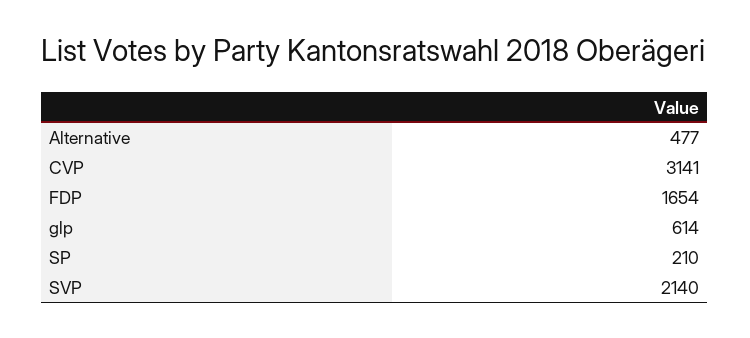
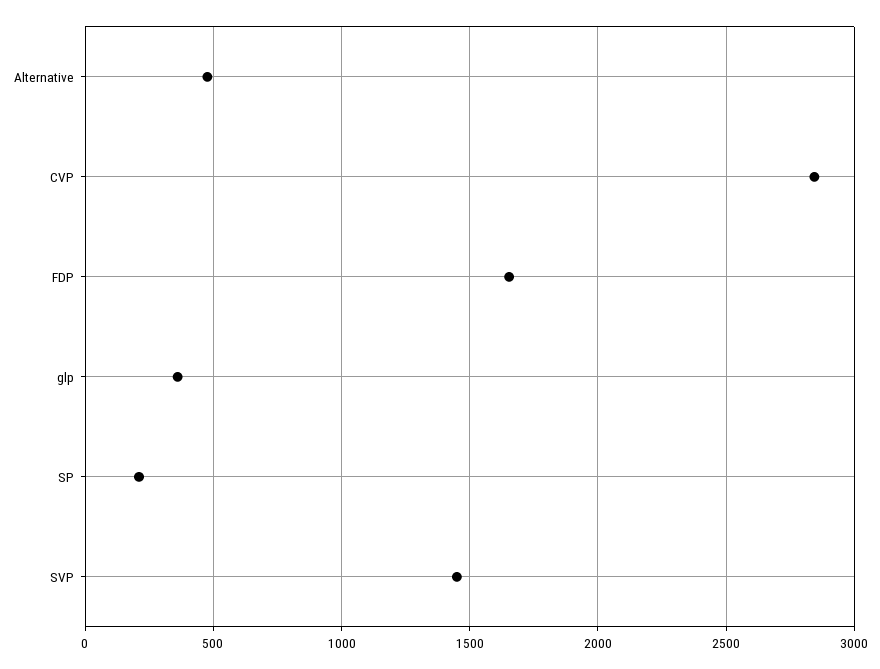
CVP: 3141 -> 2850
glp: 614 -> 350
SVP: 2140 -> 1450

